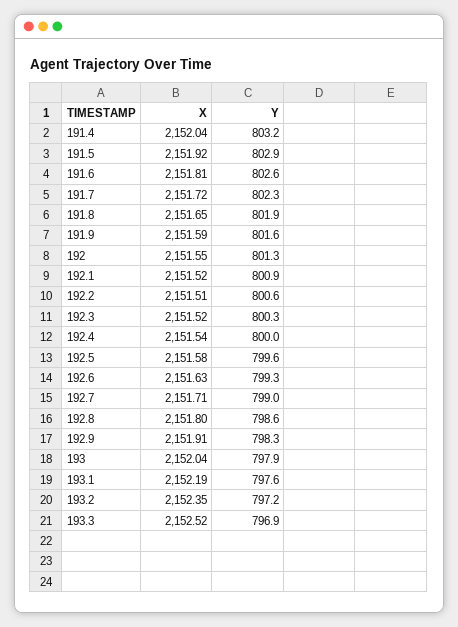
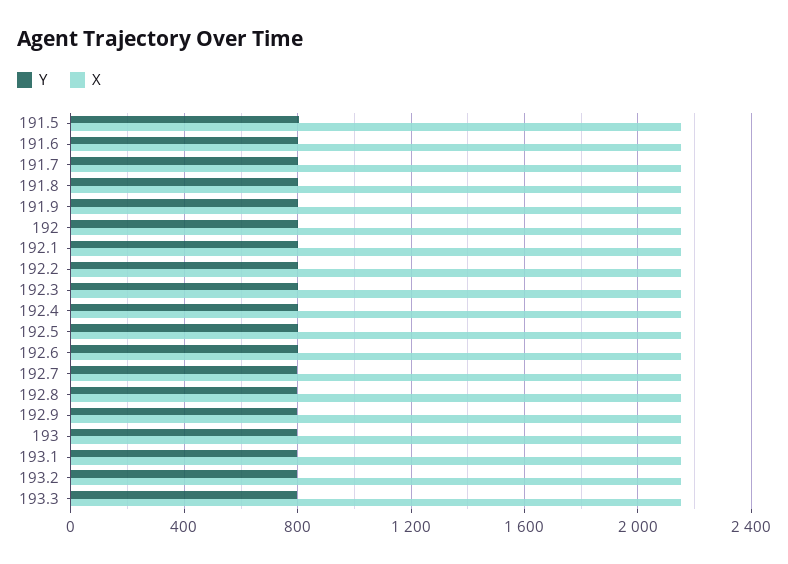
X, 191.4: 2152.04 -> none
Y, 191.4: 803.2 -> none

